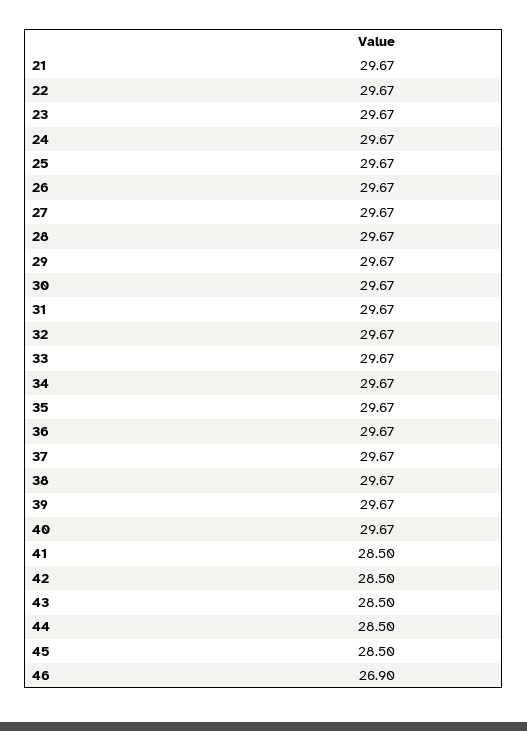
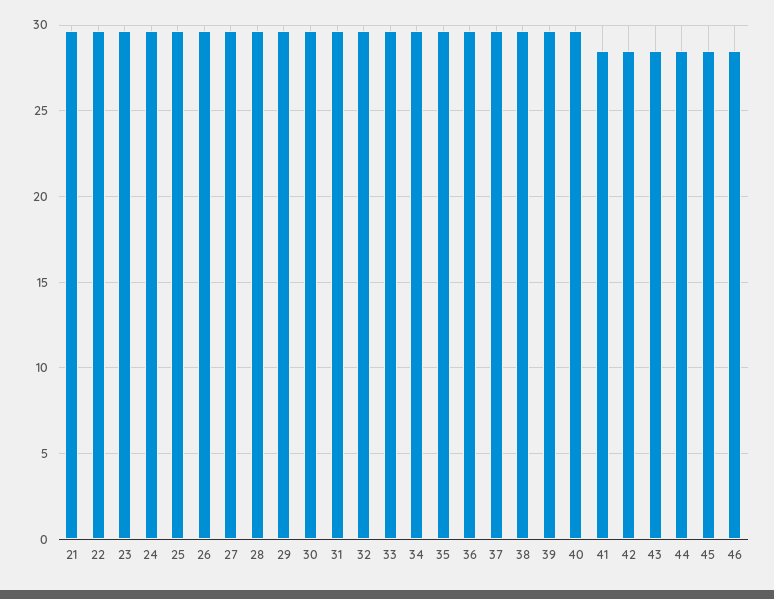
46: 26.9 -> 28.5

